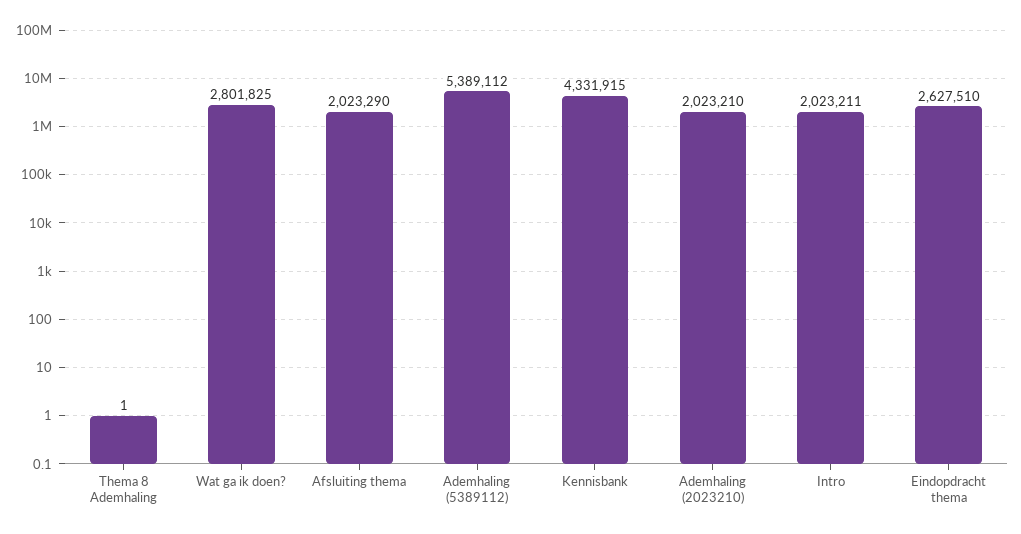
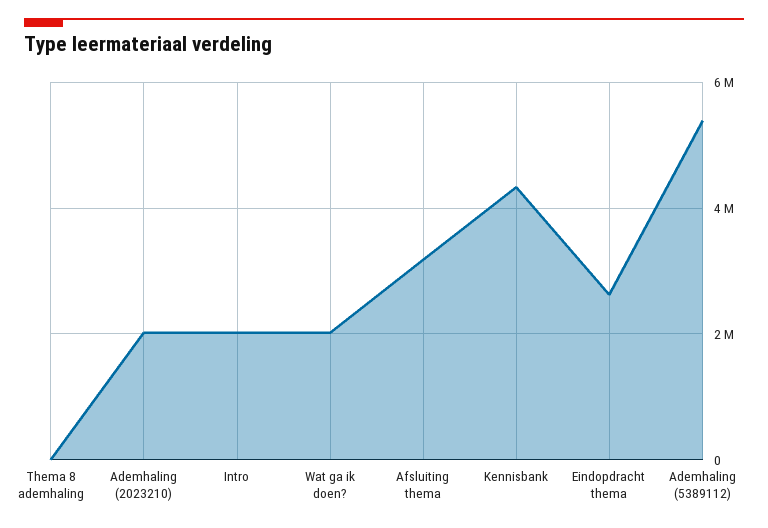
Wat ga ik doen?: 2801825 -> 2000000
Afsluiting thema: 2023290 -> 3200000

